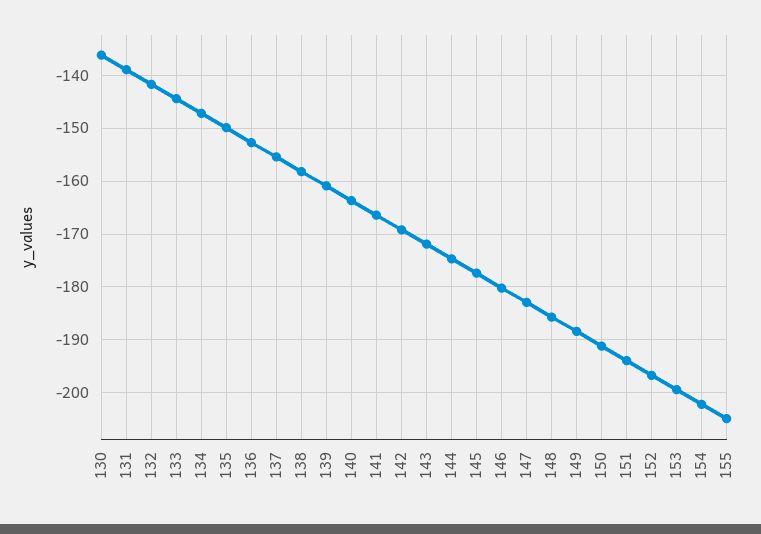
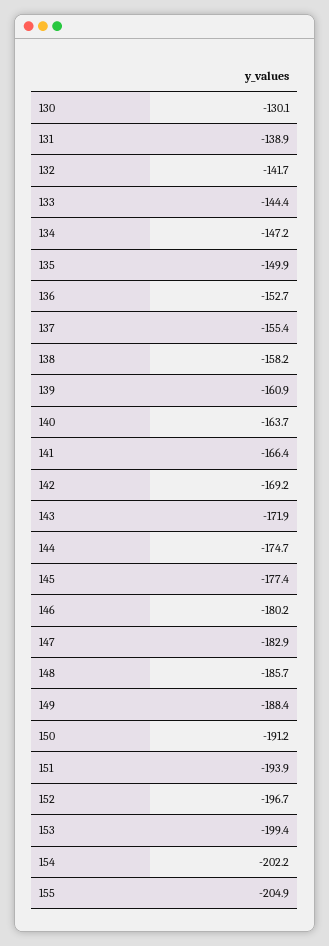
130: -136 -> -130.1

